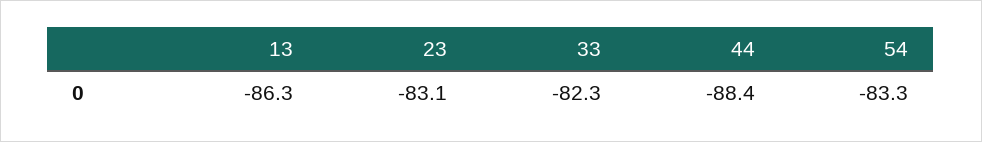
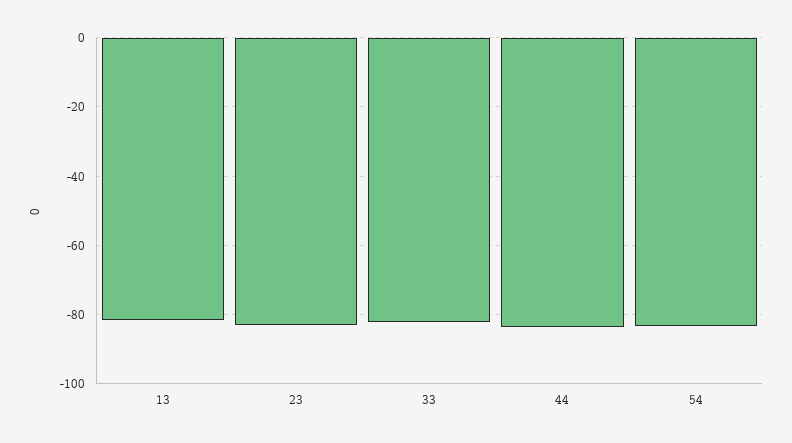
13: -86.3 -> -82
44: -88.4 -> -84

